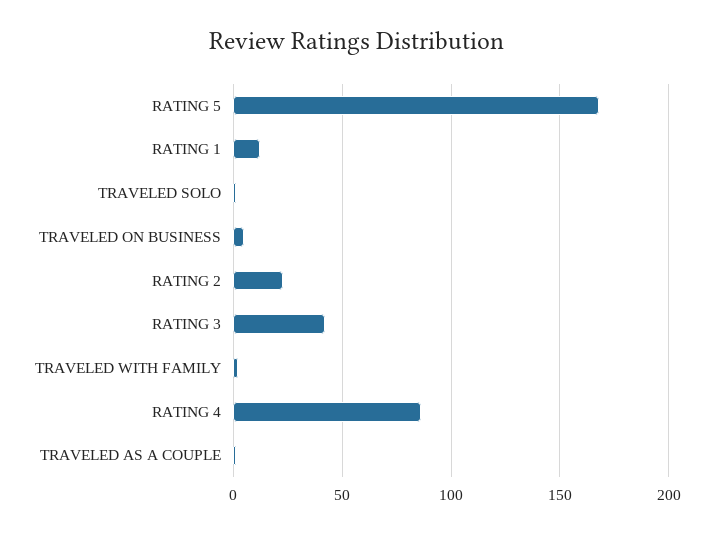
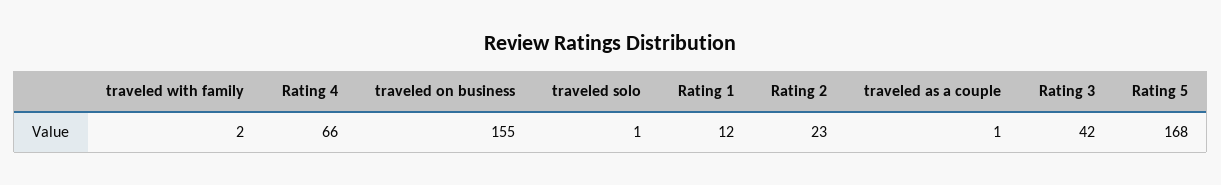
TRAVELED ON BUSINESS: 5 -> 155
RATING 4: 85 -> 66

